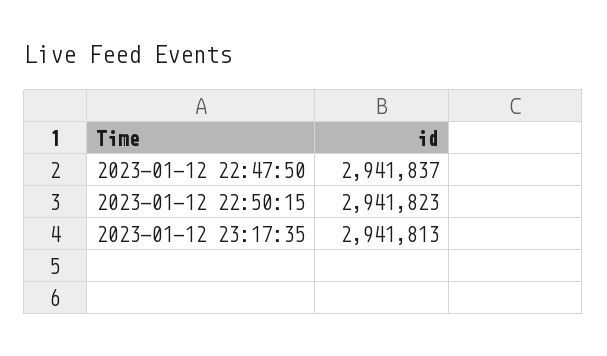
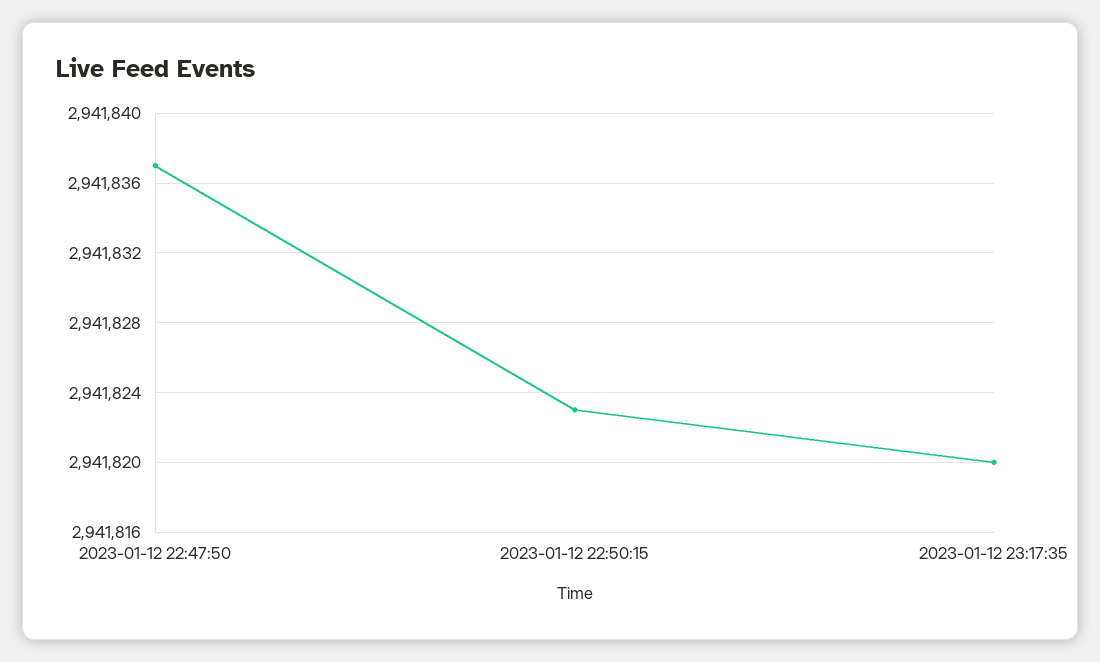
2023-01-12 23:17:35: 2941813 -> 2941820

